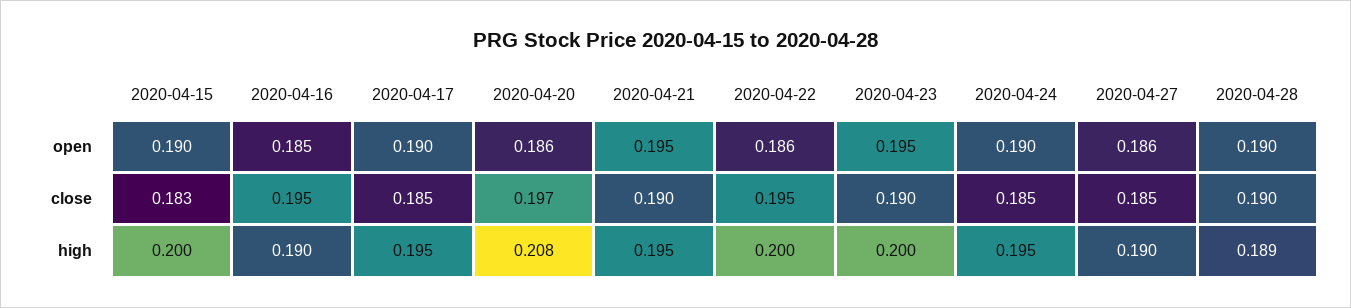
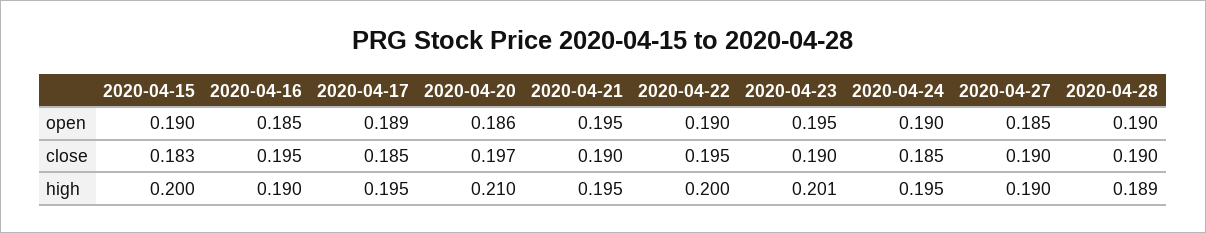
2020-04-17, open: 0.19 -> 0.189
2020-04-22, open: 0.186 -> 0.19
2020-04-27, open: 0.186 -> 0.185
2020-04-27, close: 0.185 -> 0.19
2020-04-20, high: 0.208 -> 0.21
2020-04-23, high: 0.2 -> 0.201

